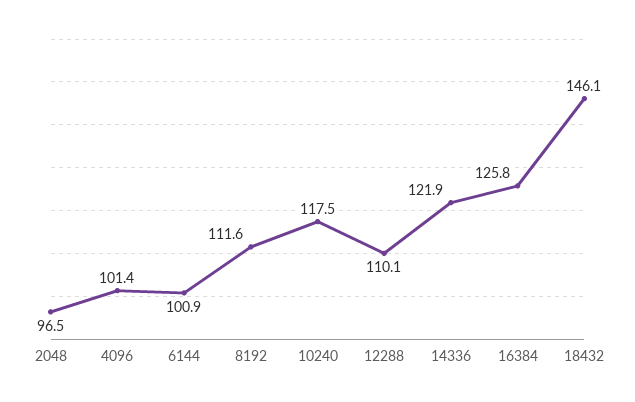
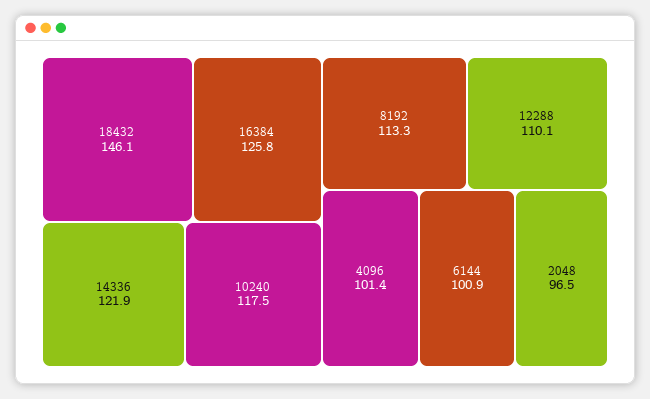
8192: 111.6 -> 113.3

